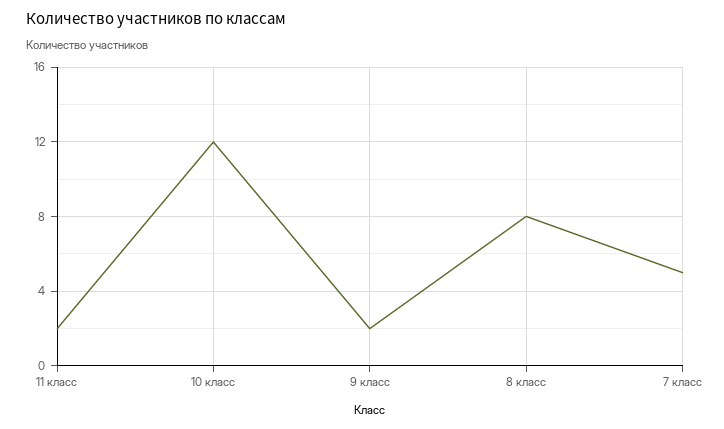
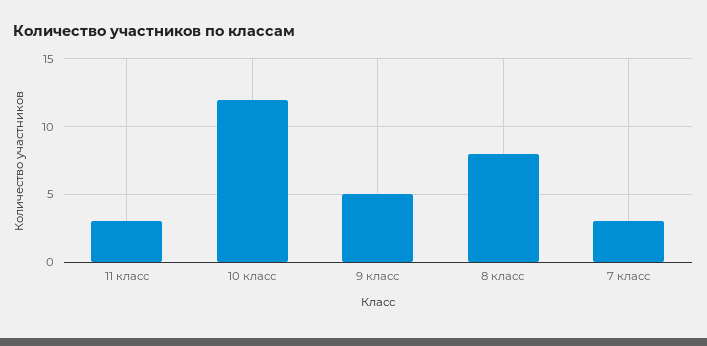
11 класс: 2 -> 3
9 класс: 2 -> 5
7 класс: 5 -> 3

